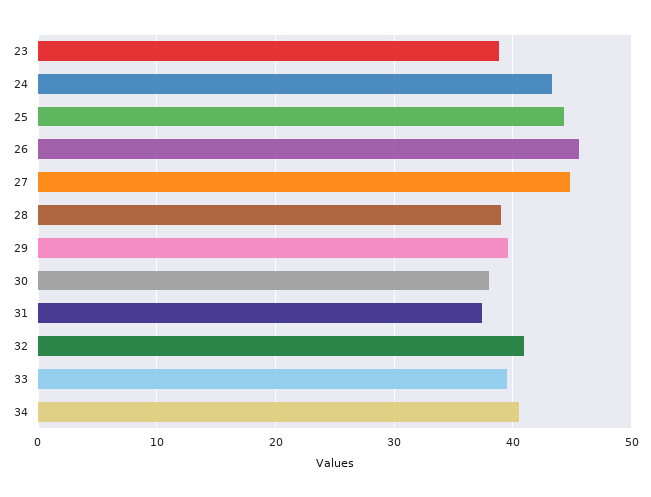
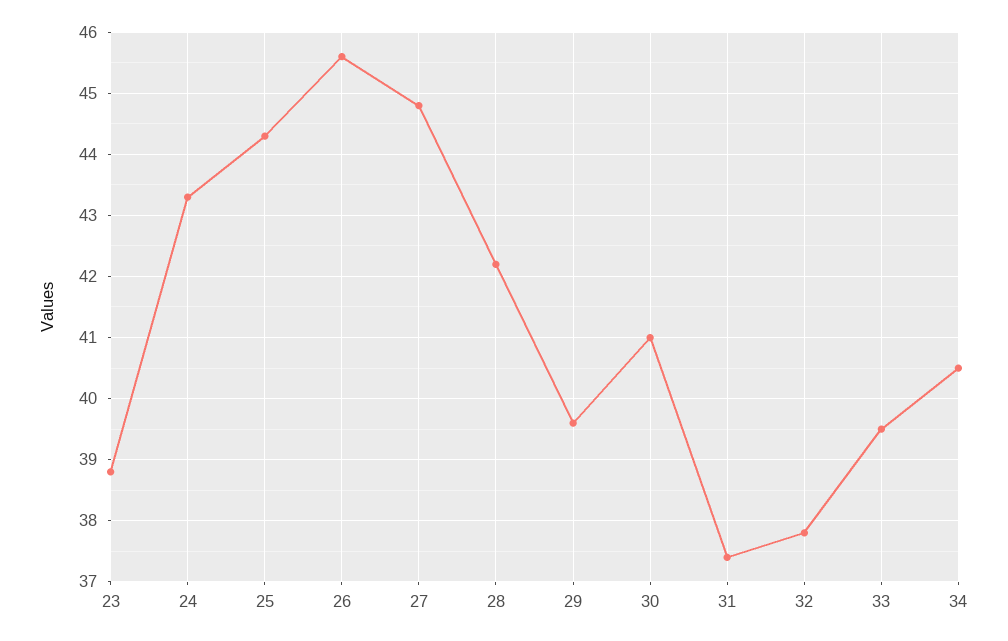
28: 39 -> 42.2
30: 38 -> 41
32: 41 -> 37.8

